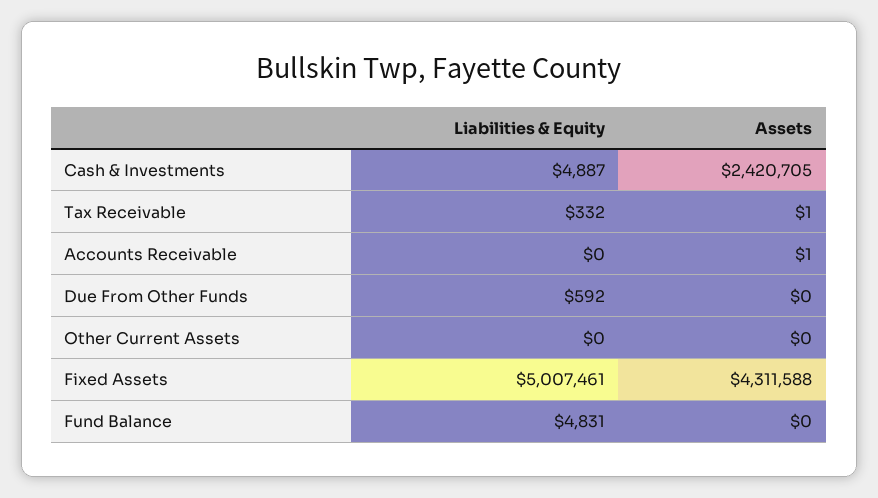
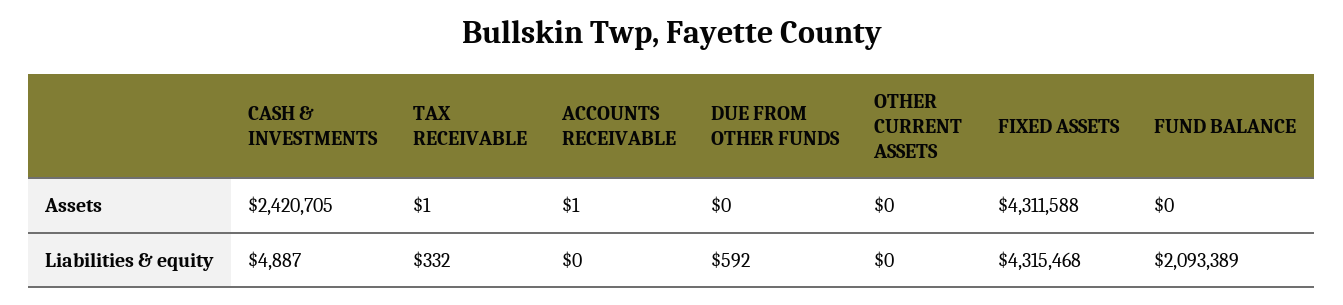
Liabilities & Equity, Fixed Assets: 5007461 -> 4315468
Liabilities & Equity, Fund Balance: 4831 -> 2093389

